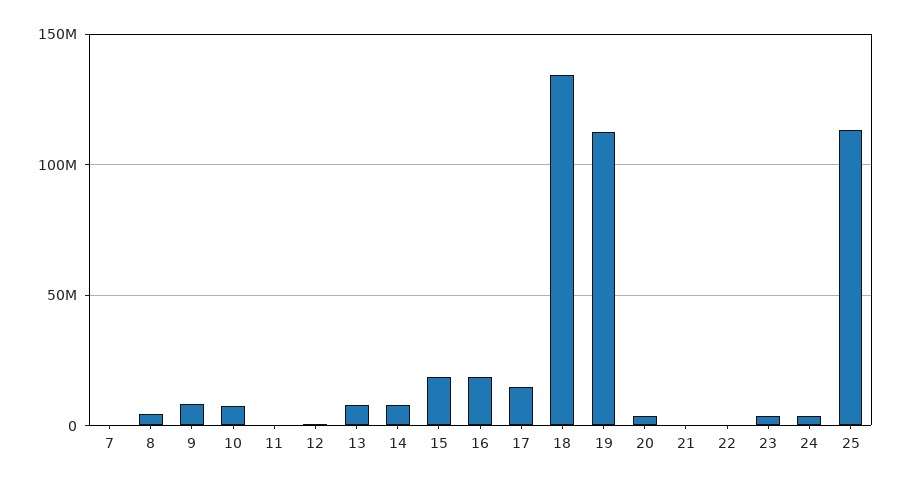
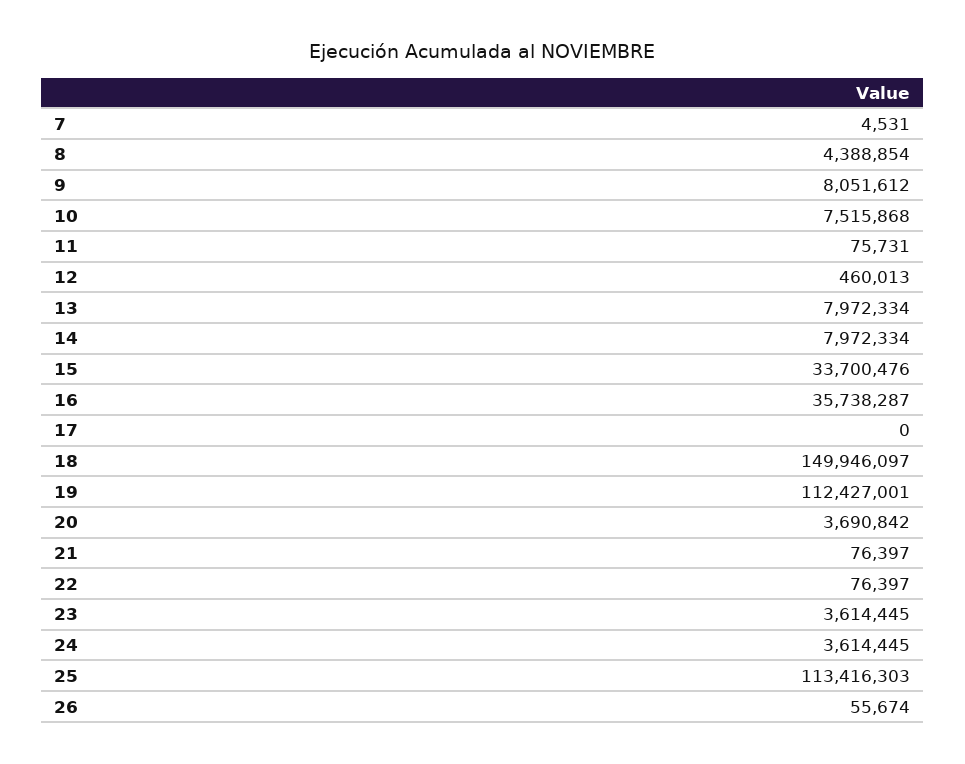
15: 20000000 -> 33700476
16: 20000000 -> 35738287
17: 15000000 -> 0
18: 135000000 -> 149946097
26: none -> 55674

